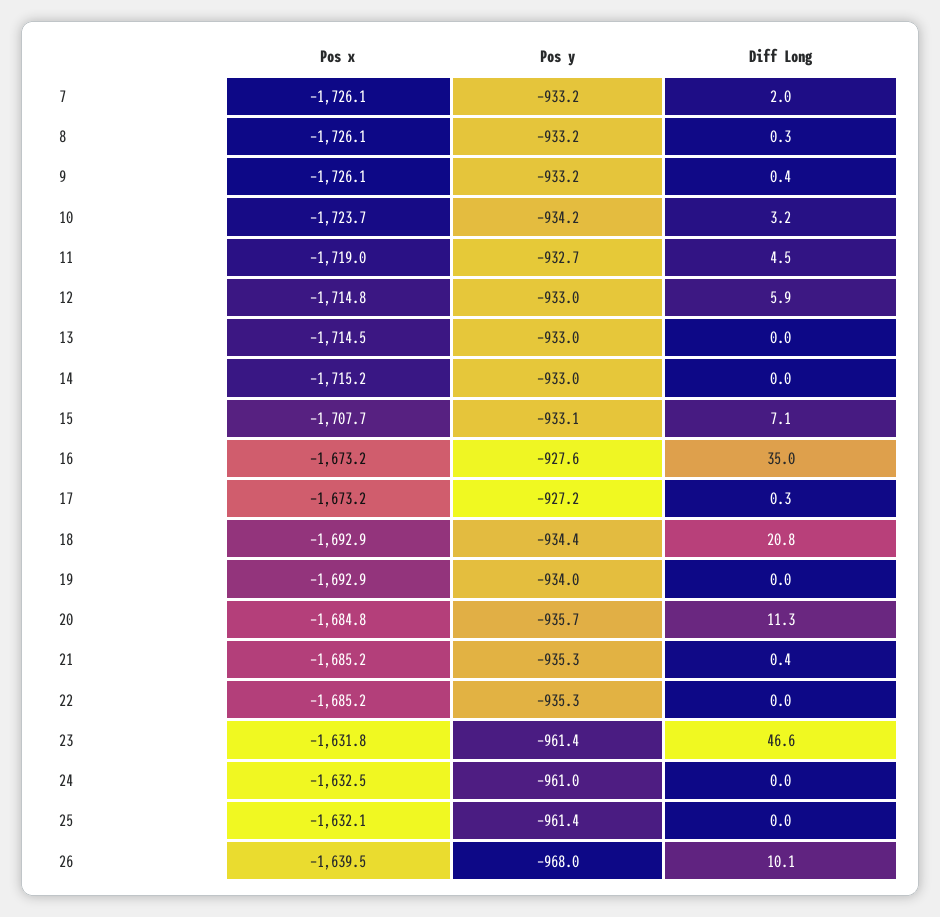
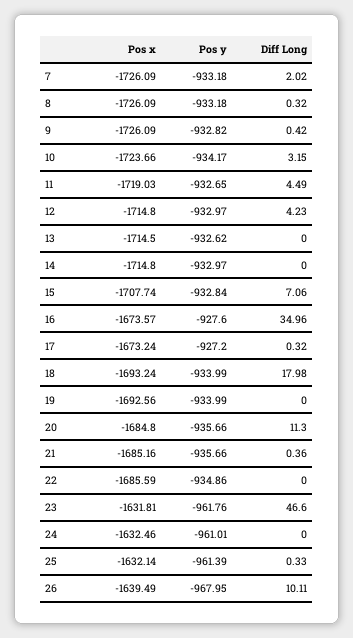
Pos y, 9: -933.2 -> -932.82
Diff Long, 12: 5.9 -> 4.23
Pos y, 13: -933 -> -932.62
Pos x, 14: -1715.2 -> -1714.8
Pos y, 15: -933.1 -> -932.84
Pos x, 16: -1673.2 -> -1673.57
Pos x, 18: -1692.9 -> -1693.24
Pos y, 18: -934.4 -> -933.99
Diff Long, 18: 20.8 -> 17.98
Pos x, 19: -1692.9 -> -1692.56
Pos y, 21: -935.3 -> -935.66
Pos x, 22: -1685.2 -> -1685.59
Pos y, 22: -935.3 -> -934.86
Pos y, 23: -961.4 -> -961.76
Diff Long, 25: 0 -> 0.33

